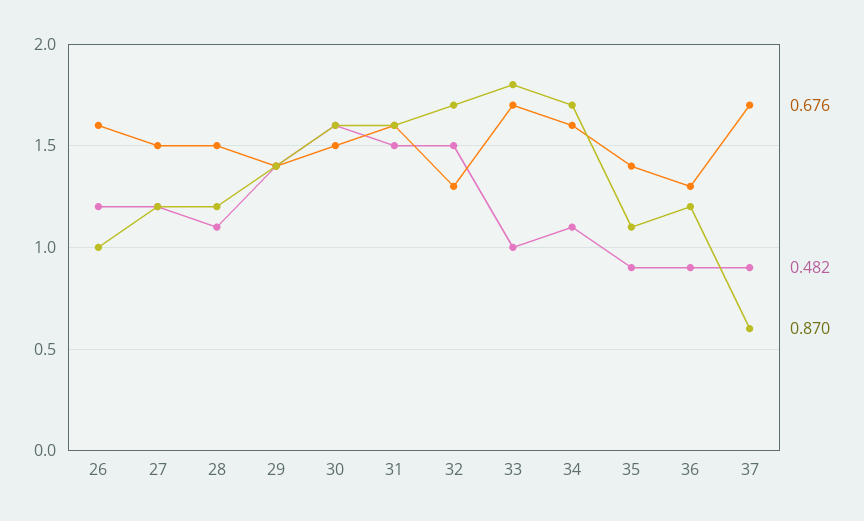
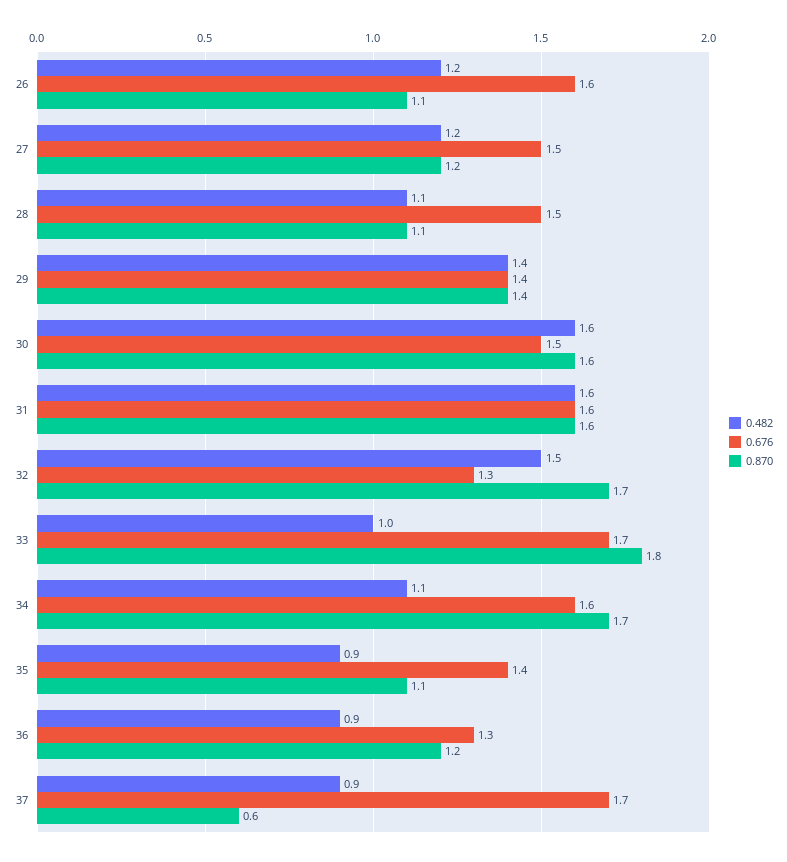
0.870, 26: 1 -> 1.1
0.870, 28: 1.2 -> 1.1
0.482, 31: 1.5 -> 1.6

